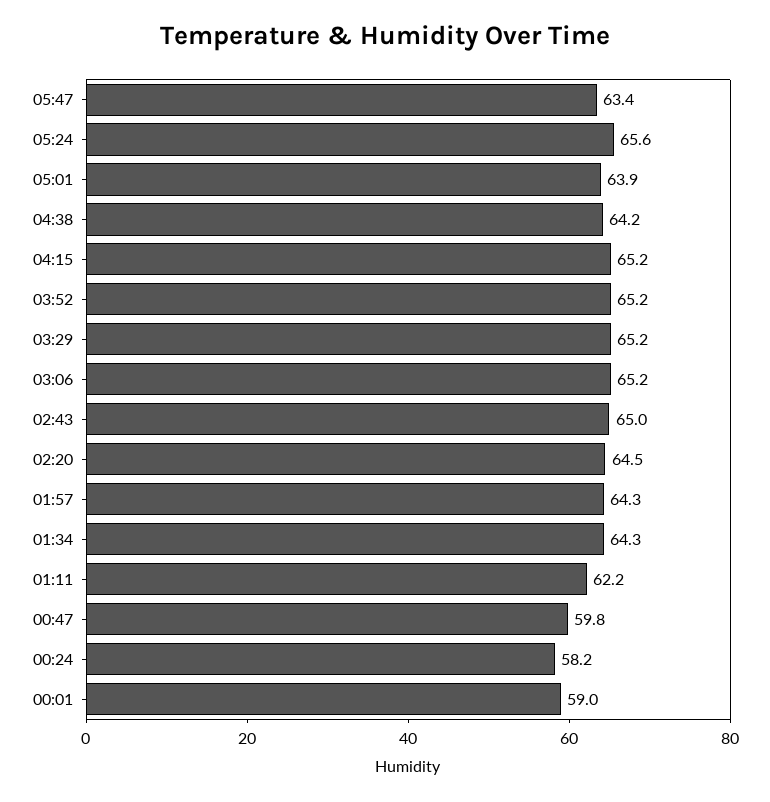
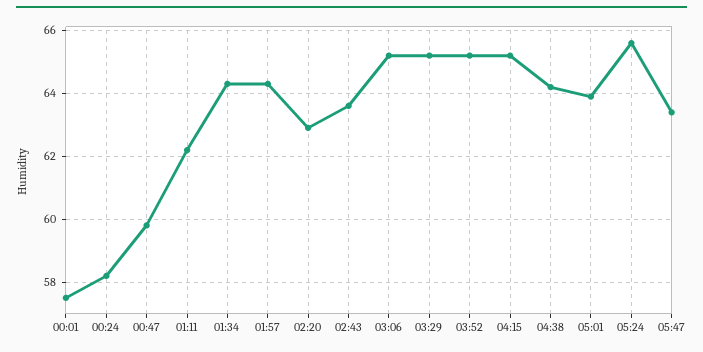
02:43: 65 -> 63.5
02:20: 64.5 -> 63
00:01: 59 -> 57.5

